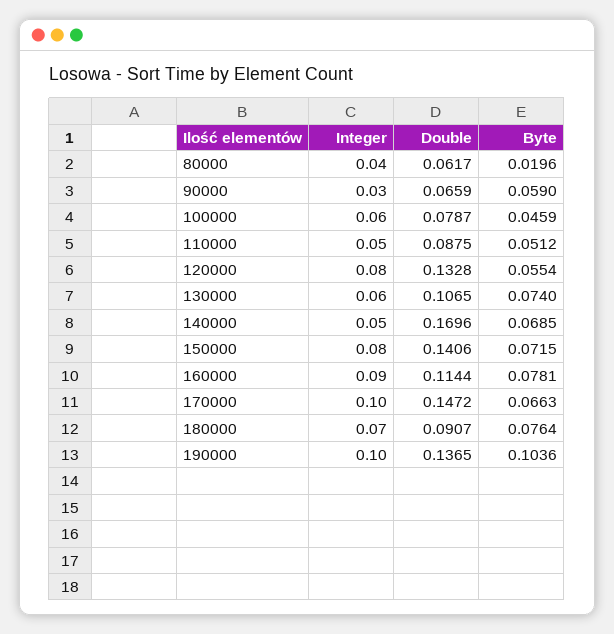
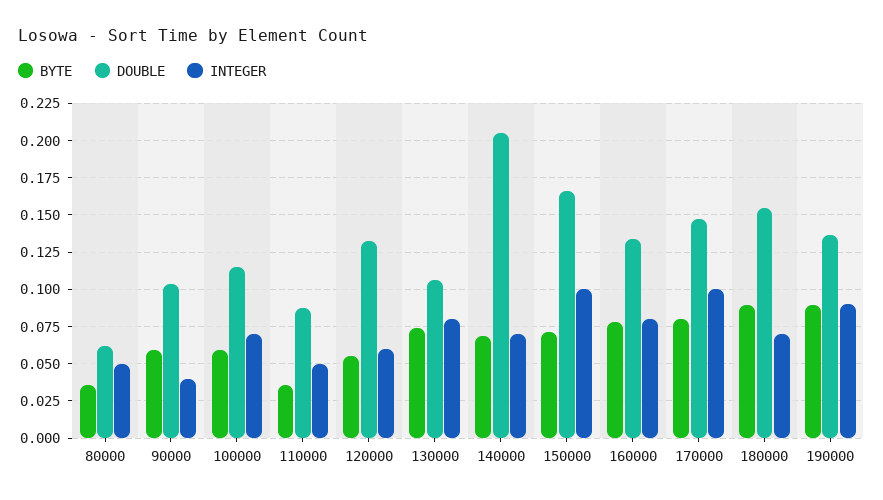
Integer, 80000: 0.04 -> 0.05
Byte, 80000: 0.0196 -> 0.035
Integer, 90000: 0.03 -> 0.04
Double, 90000: 0.0659 -> 0.105
Integer, 100000: 0.06 -> 0.07
Double, 100000: 0.0787 -> 0.115
Byte, 100000: 0.0459 -> 0.06
Byte, 110000: 0.0512 -> 0.035
Integer, 120000: 0.08 -> 0.06
Integer, 130000: 0.06 -> 0.08
Integer, 140000: 0.05 -> 0.07
Double, 140000: 0.1696 -> 0.205
Integer, 150000: 0.08 -> 0.1
Double, 150000: 0.1406 -> 0.165
Integer, 160000: 0.09 -> 0.08
Double, 160000: 0.1144 -> 0.135
Byte, 170000: 0.0663 -> 0.08
Double, 180000: 0.0907 -> 0.155
Byte, 180000: 0.0764 -> 0.09
Integer, 190000: 0.1 -> 0.09
Byte, 190000: 0.1036 -> 0.09

